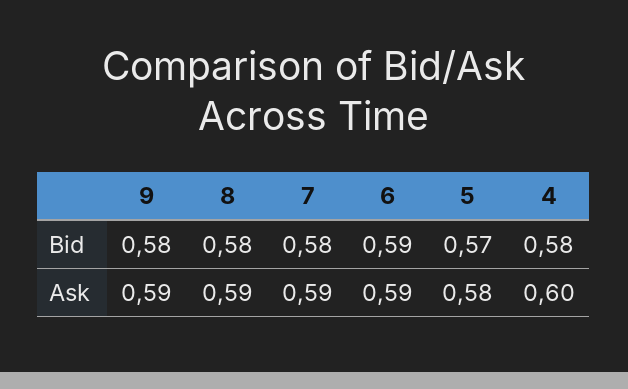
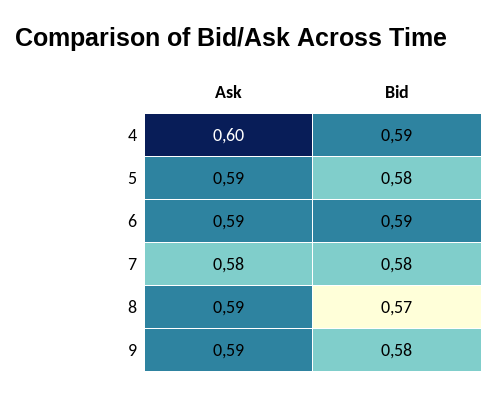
8, Bid: 0.58 -> 0.57
5, Bid: 0.57 -> 0.58
4, Bid: 0.58 -> 0.59
7, Ask: 0.59 -> 0.58
5, Ask: 0.58 -> 0.59

